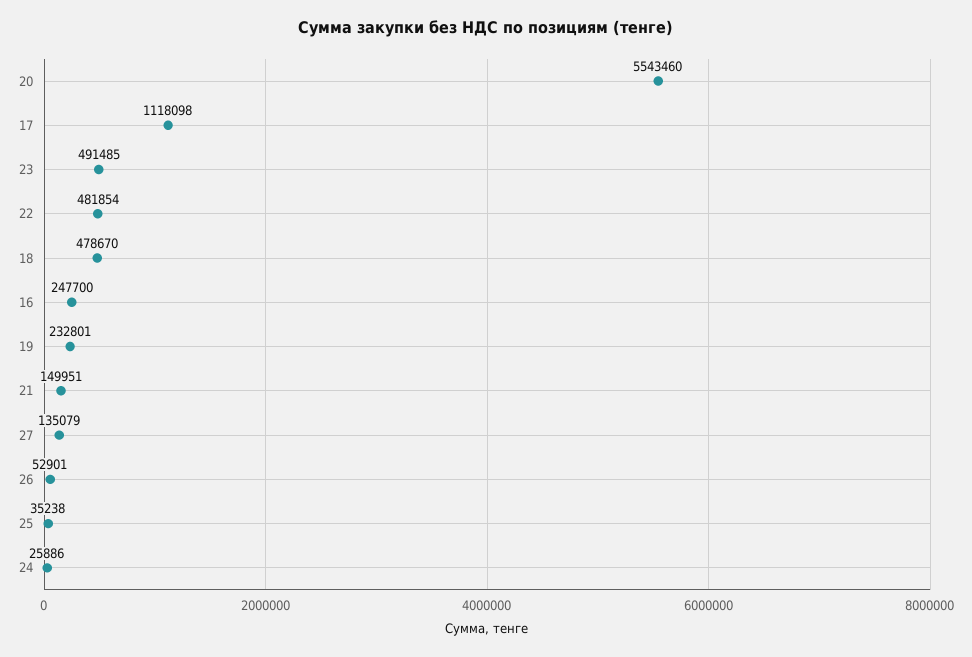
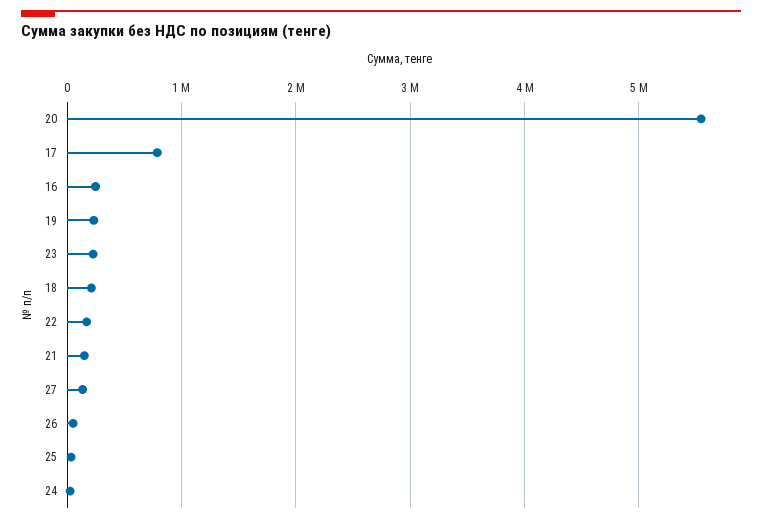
17: 1118098 -> 800000
23: 491485 -> 200000
22: 481854 -> 200000
18: 478670 -> 200000

